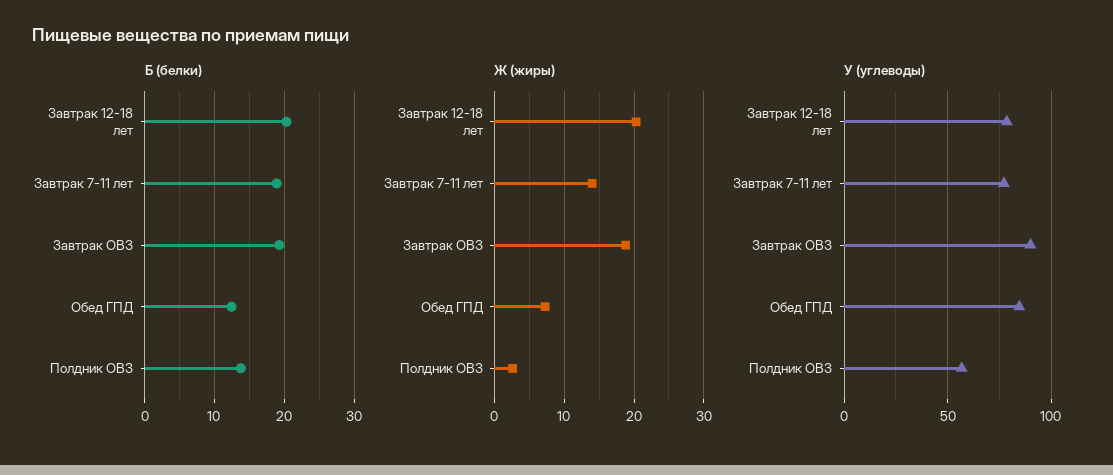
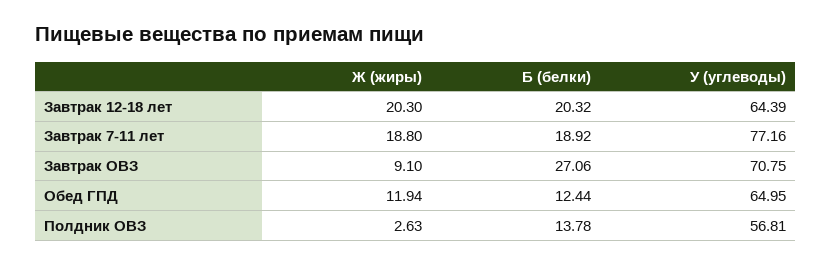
Б (белки), Завтрак ОВЗ: 19 -> 27.06
Ж (жиры), Завтрак 7-11 лет: 14 -> 18.8
Ж (жиры), Завтрак ОВЗ: 19 -> 9.1
Ж (жиры), Обед ГПД: 7 -> 11.94
У (углеводы), Завтрак 12-18 лет: 80 -> 64.39
У (углеводы), Завтрак ОВЗ: 90 -> 70.75
У (углеводы), Обед ГПД: 85 -> 64.95

